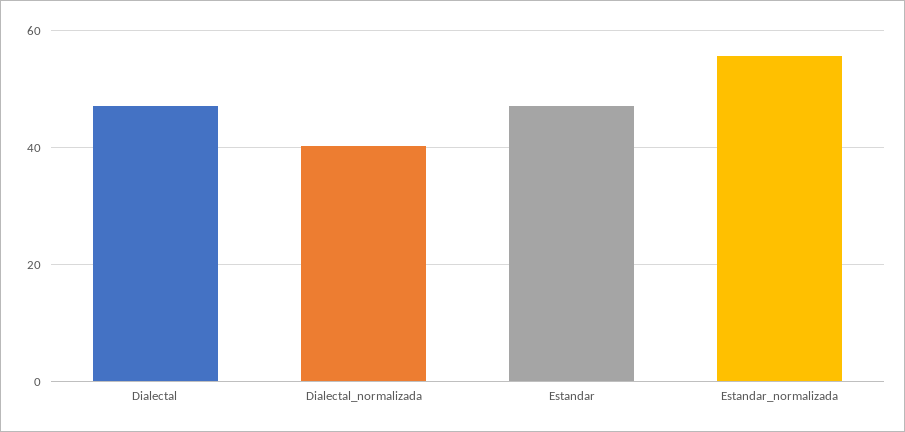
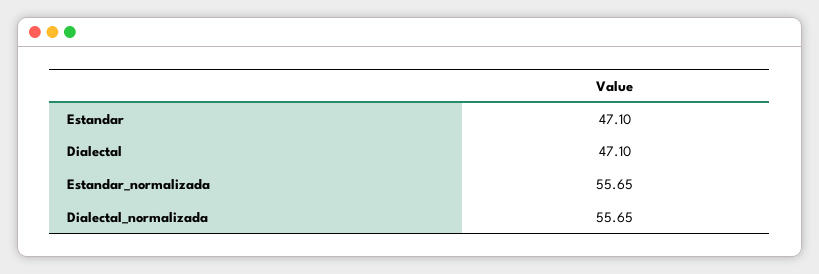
Dialectal_normalizada: 40 -> 55.65

